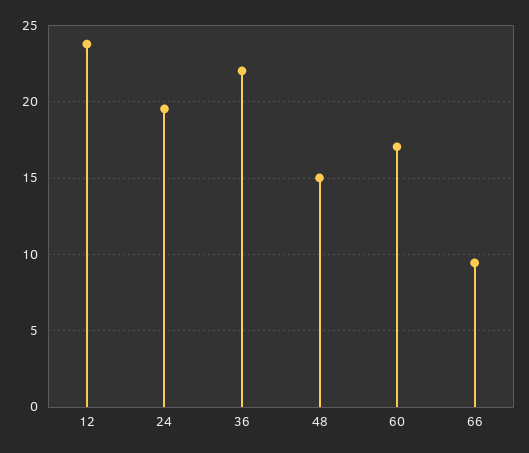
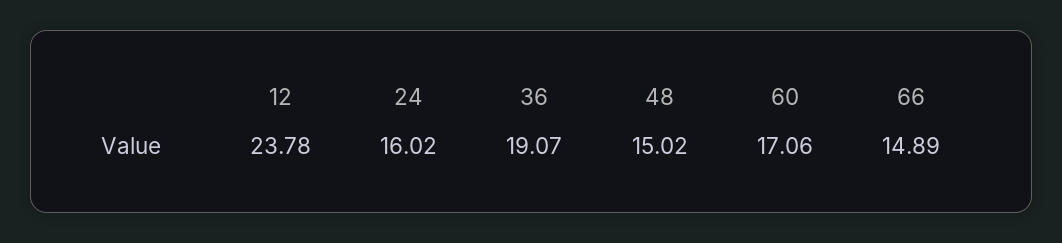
24: 19.5 -> 16.02
36: 22 -> 19.07
66: 9.5 -> 14.89

